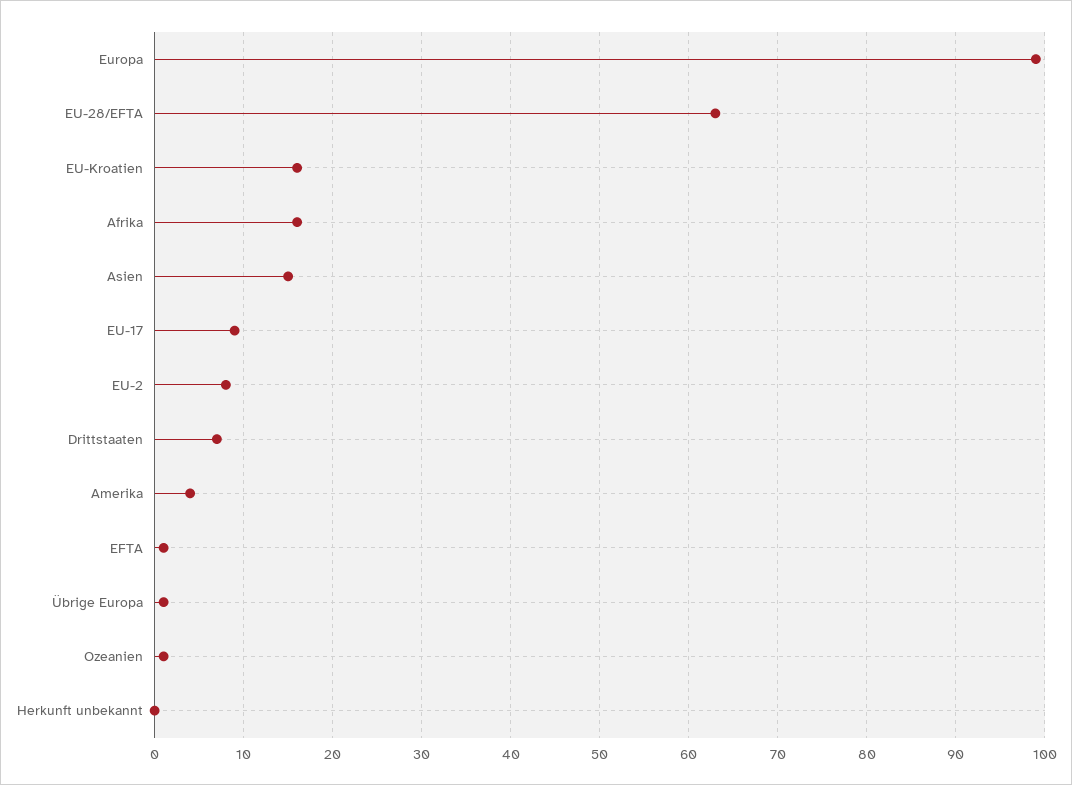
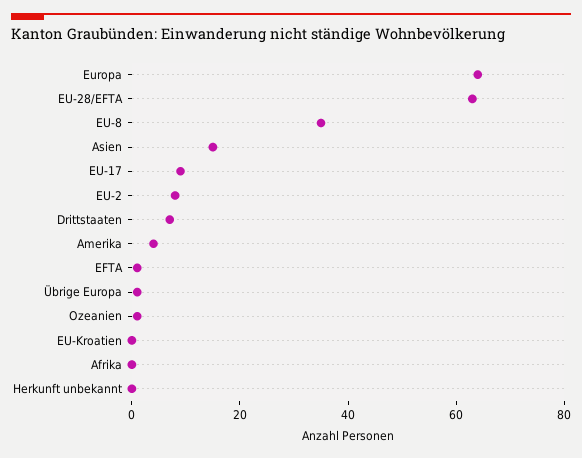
Europa: 99 -> 65
EU-Kroatien: 16 -> 0
Afrika: 16 -> 0
EU-8: none -> 35

